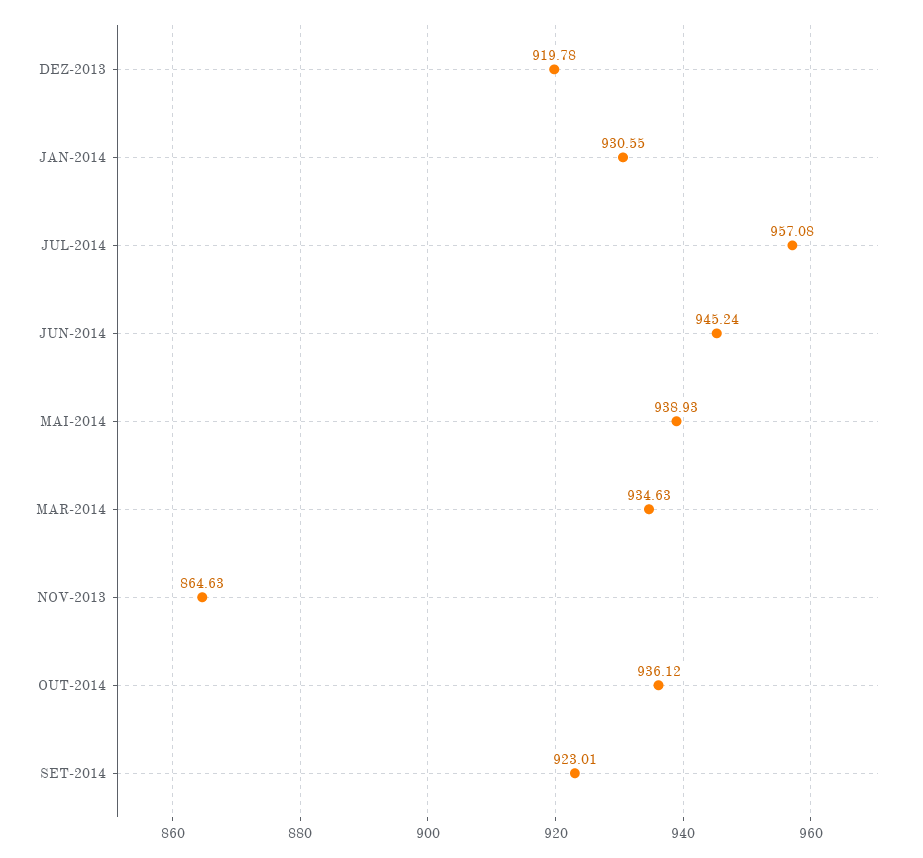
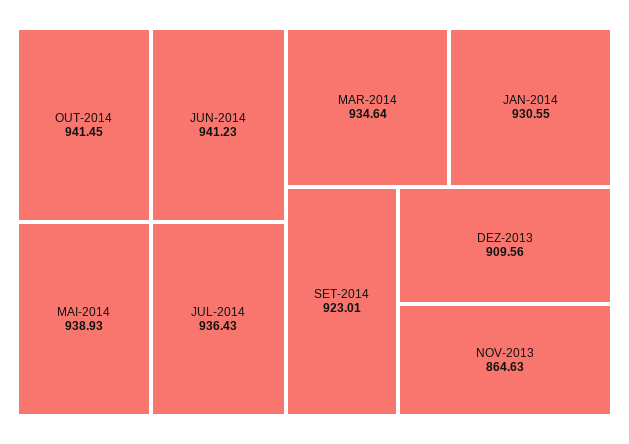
DEZ-2013: 919.78 -> 909.56
JUL-2014: 957.08 -> 936.43
JUN-2014: 945.24 -> 941.23
MAR-2014: 934.63 -> 934.64
OUT-2014: 936.12 -> 941.45

